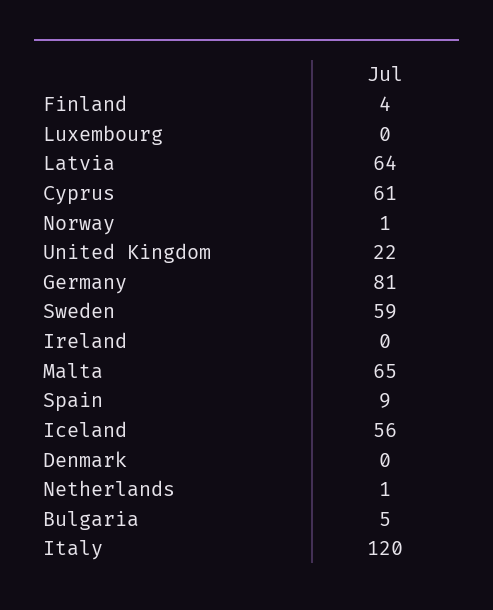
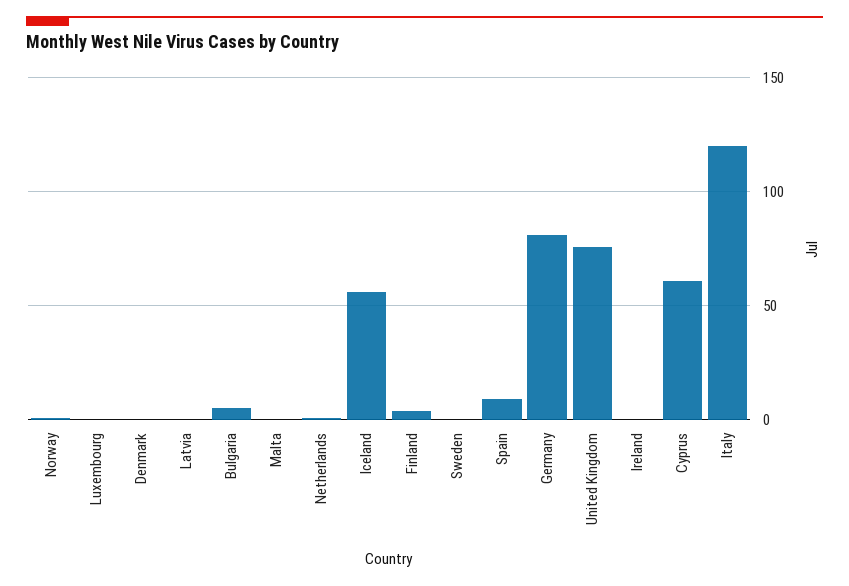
Latvia: 64 -> 0
United Kingdom: 22 -> 75
Sweden: 59 -> 0
Malta: 65 -> 0

